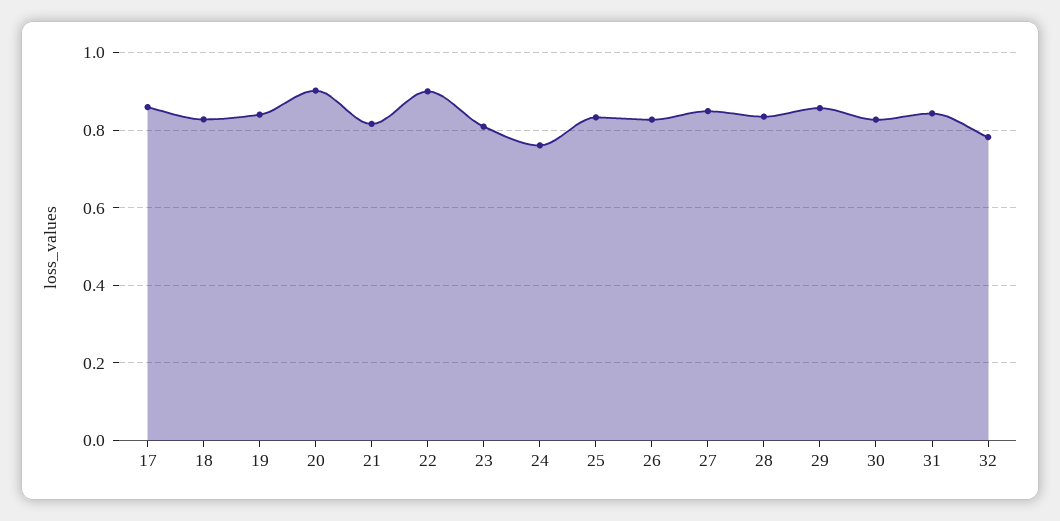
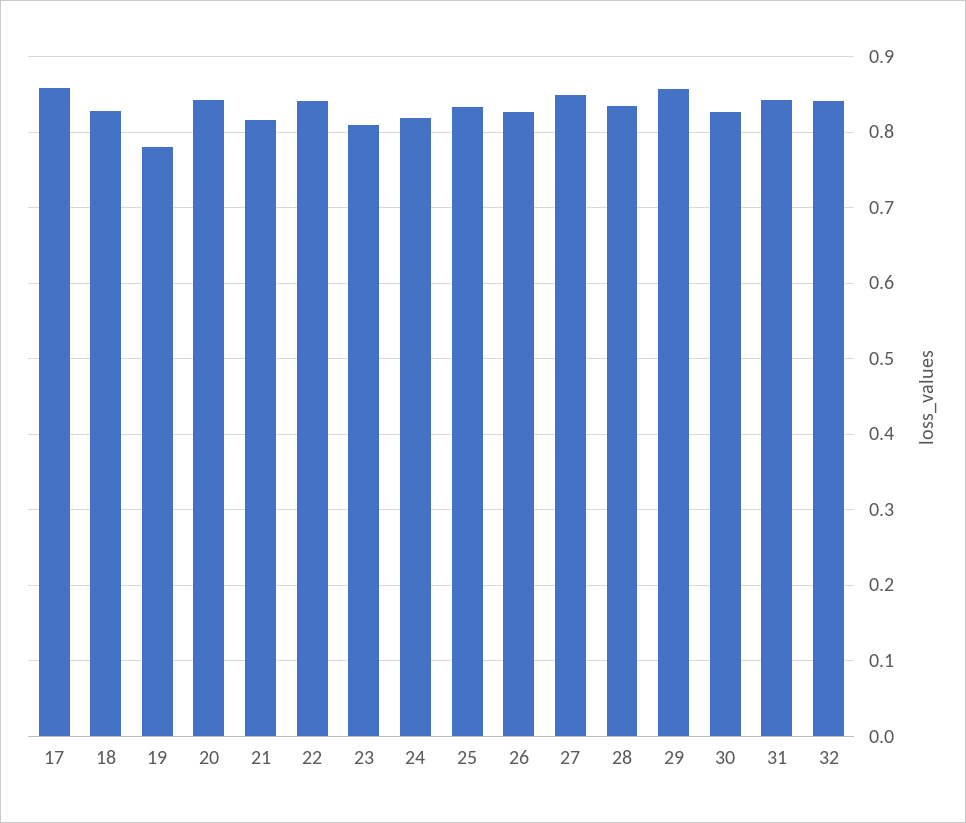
19: 0.84 -> 0.78
20: 0.9 -> 0.84
22: 0.9 -> 0.84
24: 0.76 -> 0.82
32: 0.78 -> 0.84

